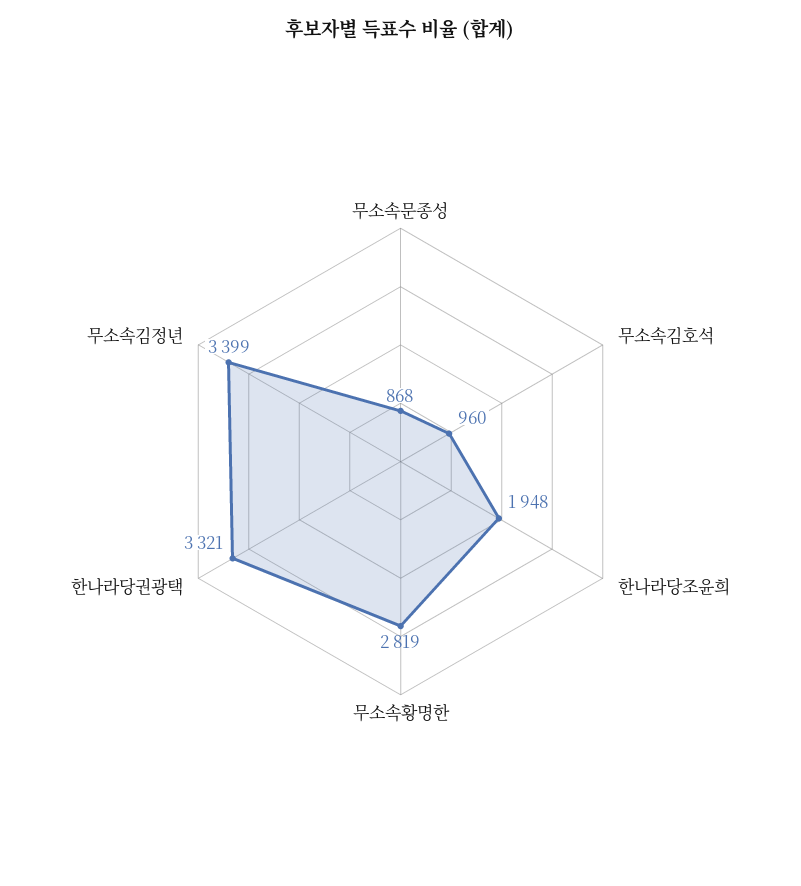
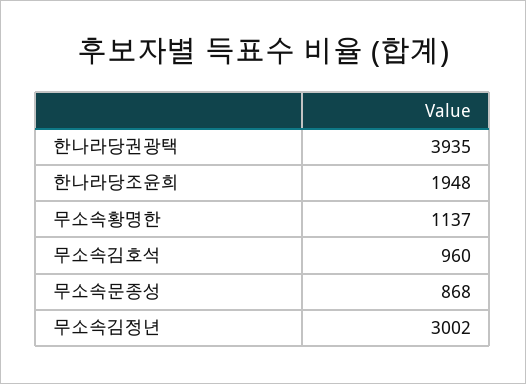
무소속황명한: 2819 -> 1137
한나라당권광택: 3321 -> 3935
무소속김정년: 3399 -> 3002

